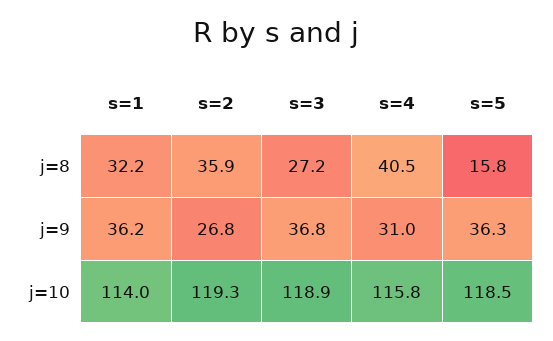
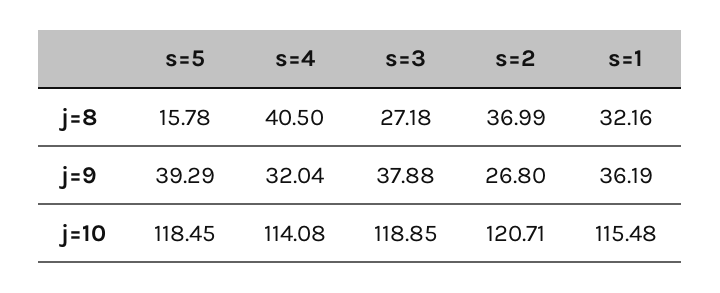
s=2, j=8: 35.9 -> 36.99
s=3, j=9: 36.8 -> 37.88
s=4, j=9: 31 -> 32.04
s=5, j=9: 36.3 -> 39.29
s=1, j=10: 114 -> 115.48
s=2, j=10: 119.3 -> 120.71
s=4, j=10: 115.8 -> 114.08

